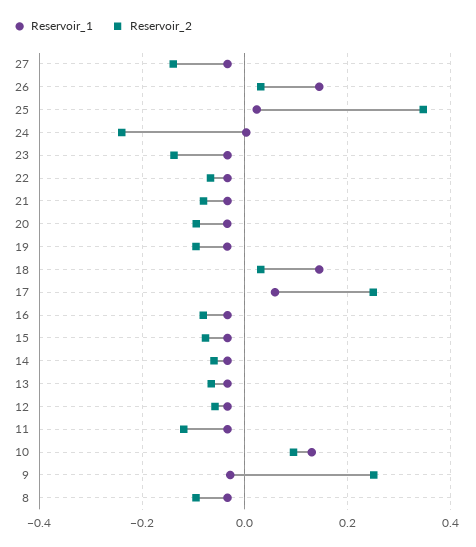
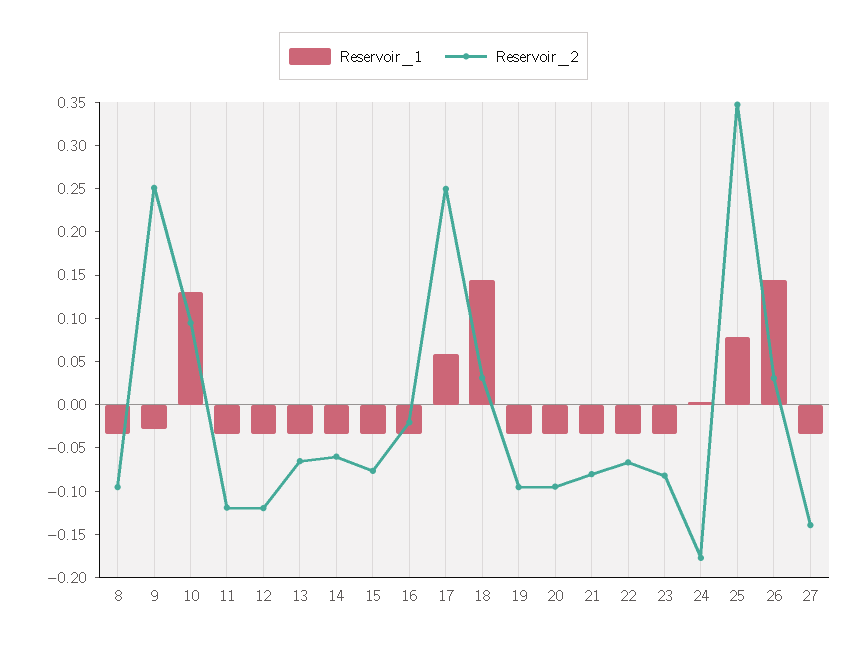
Reservoir_1, 25: 0.02 -> 0.08
Reservoir_2, 24: -0.24 -> -0.18
Reservoir_2, 23: -0.14 -> -0.08
Reservoir_2, 16: -0.08 -> -0.02
Reservoir_2, 12: -0.06 -> -0.12

